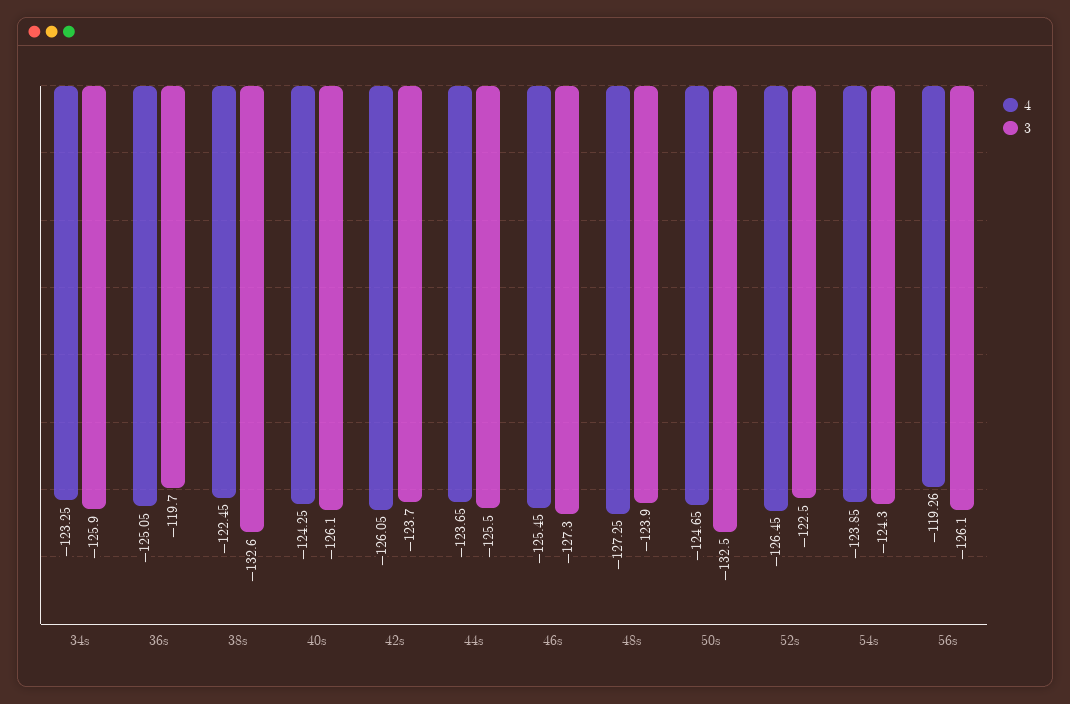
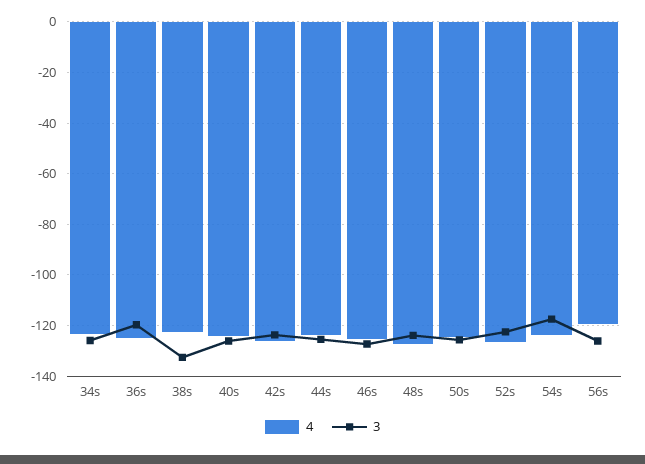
3, 50s: -132.5 -> -125
3, 54s: -124.3 -> -117.5

